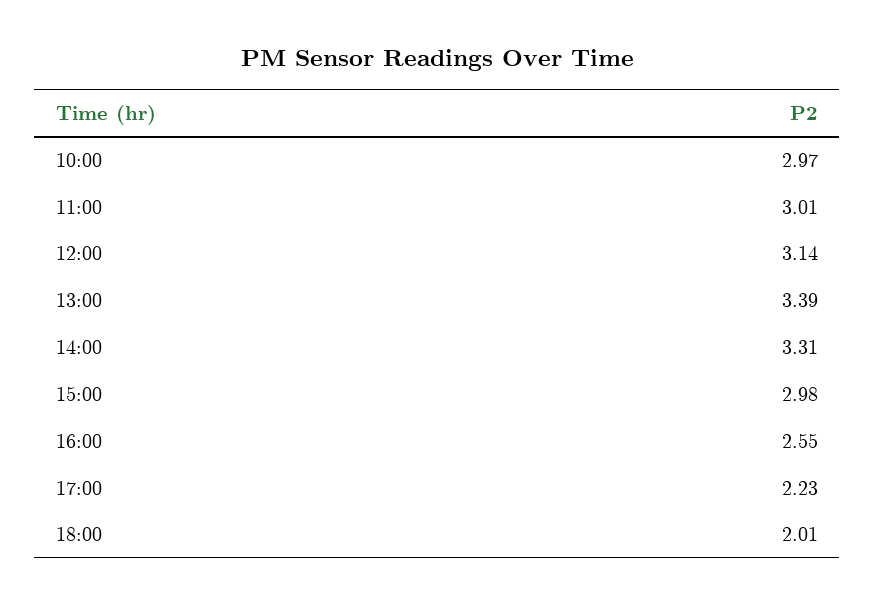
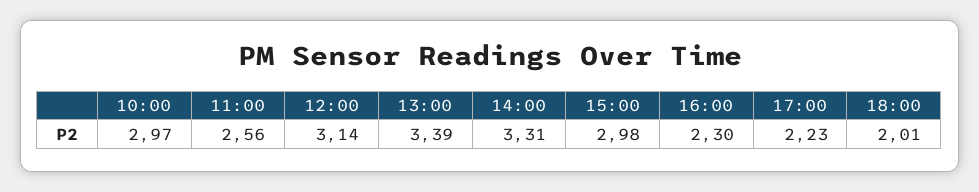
11:00: 3.01 -> 2.56
16:00: 2.55 -> 2.3

